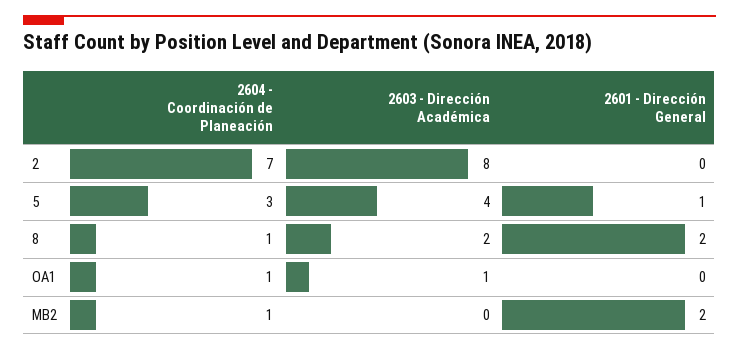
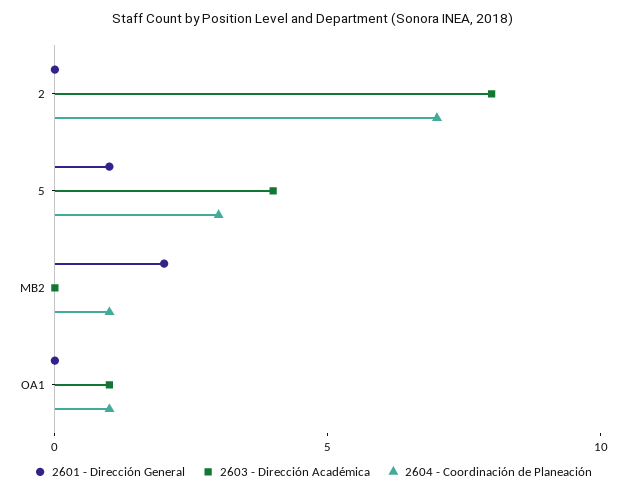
2604 - Coordinación de Planeación, 8: 1 -> none
2603 - Dirección Académica, 8: 2 -> none
2601 - Dirección General, 8: 2 -> none

